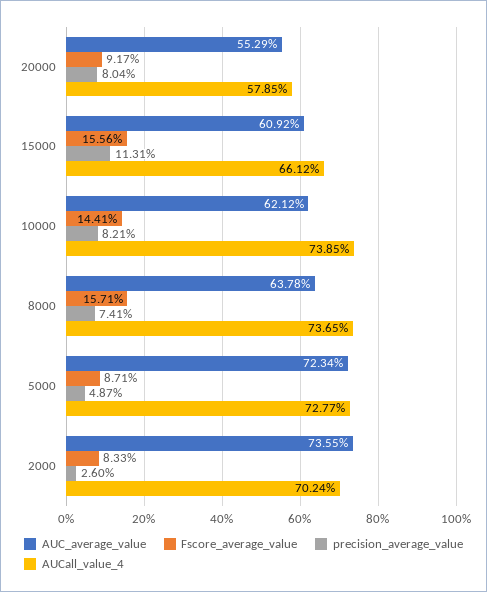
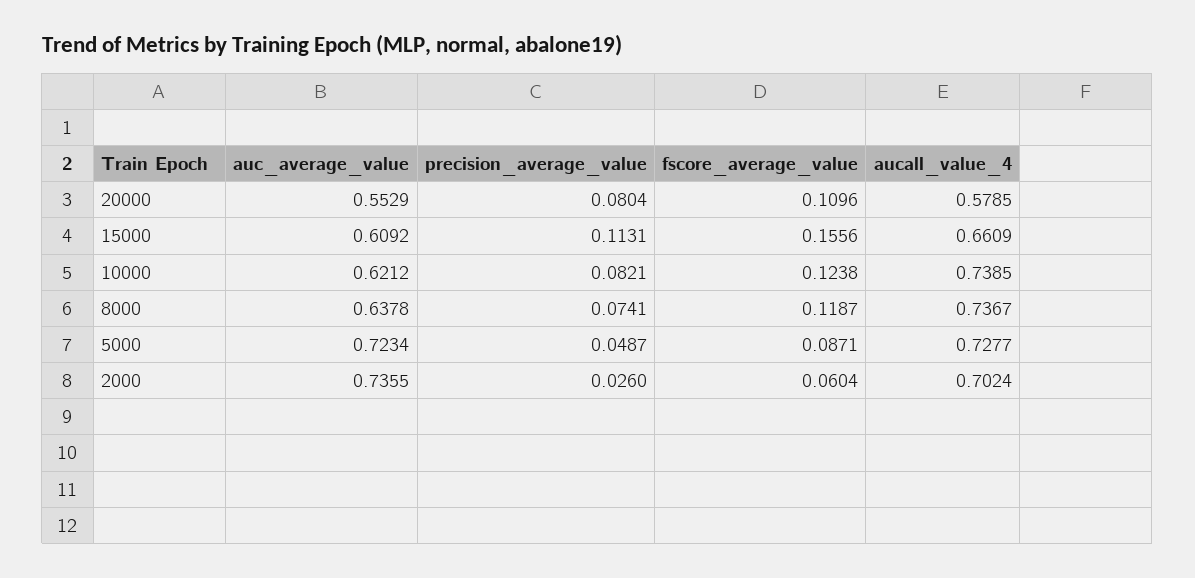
Fscore_average_value, 20000: 0.0917 -> 0.1096
AUCall_value_4, 15000: 0.6612 -> 0.6609
Fscore_average_value, 10000: 0.1441 -> 0.1238
Fscore_average_value, 8000: 0.1571 -> 0.1187
AUCall_value_4, 8000: 0.7365 -> 0.7367
Fscore_average_value, 2000: 0.0833 -> 0.0604

